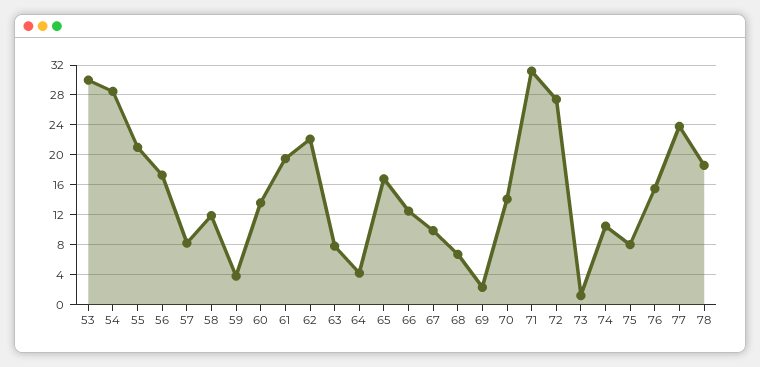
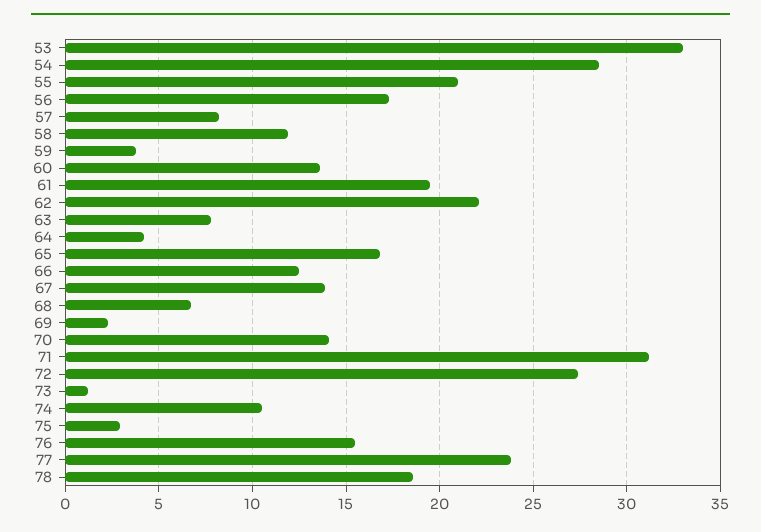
53: 30 -> 33
67: 10 -> 14
75: 8 -> 3

